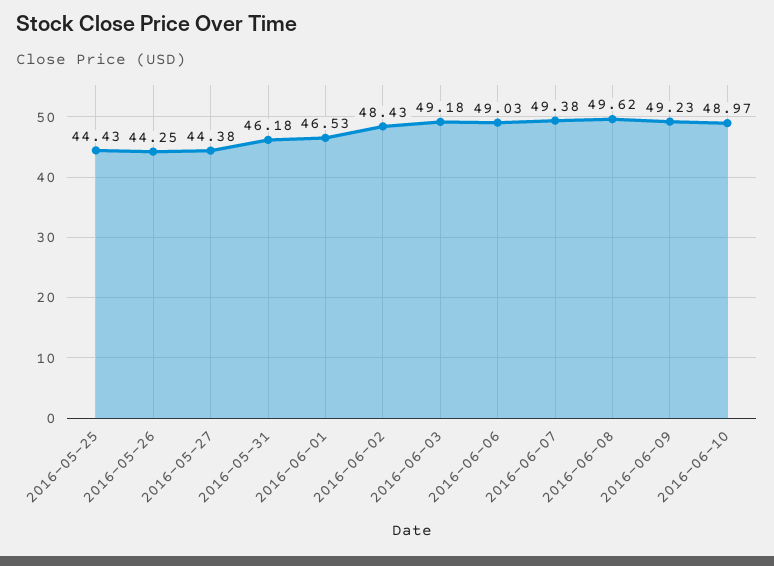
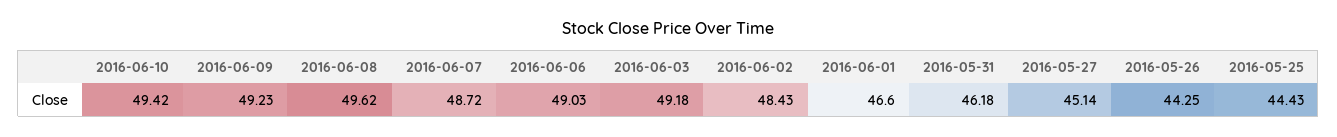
2016-05-27: 44.38 -> 45.14
2016-06-01: 46.53 -> 46.6
2016-06-07: 49.38 -> 48.72
2016-06-10: 48.97 -> 49.42

